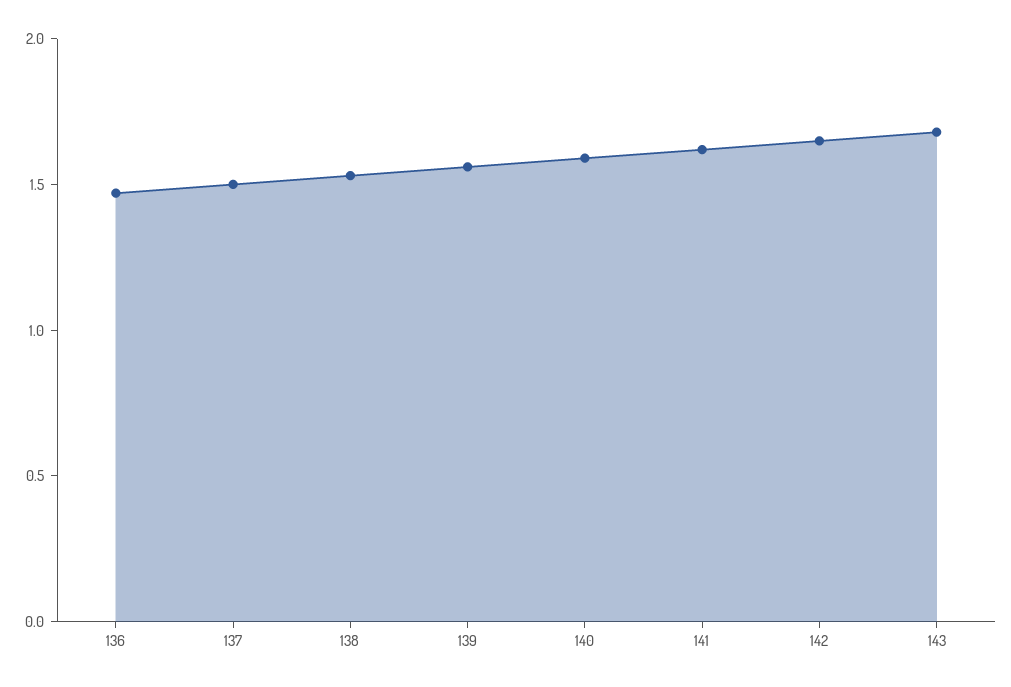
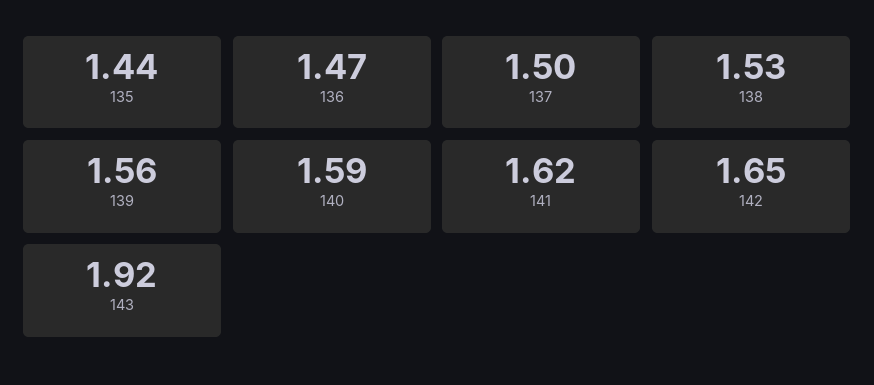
143: 1.7 -> 1.92
135: none -> 1.44

